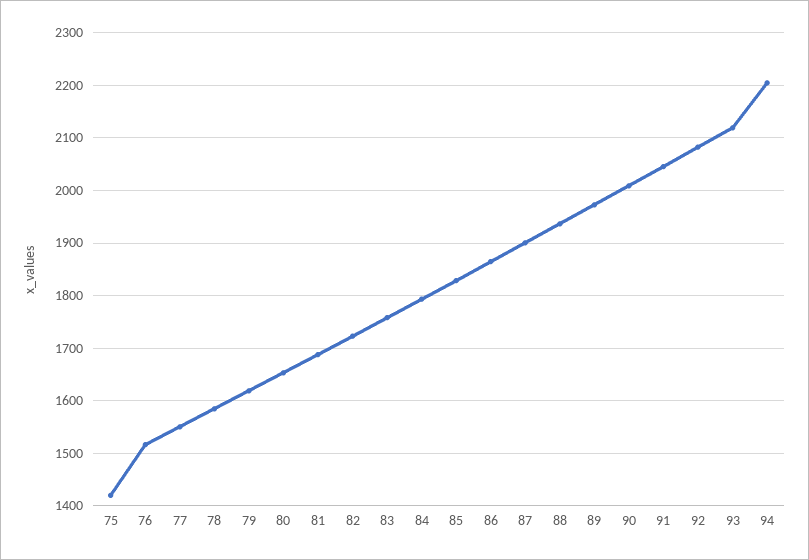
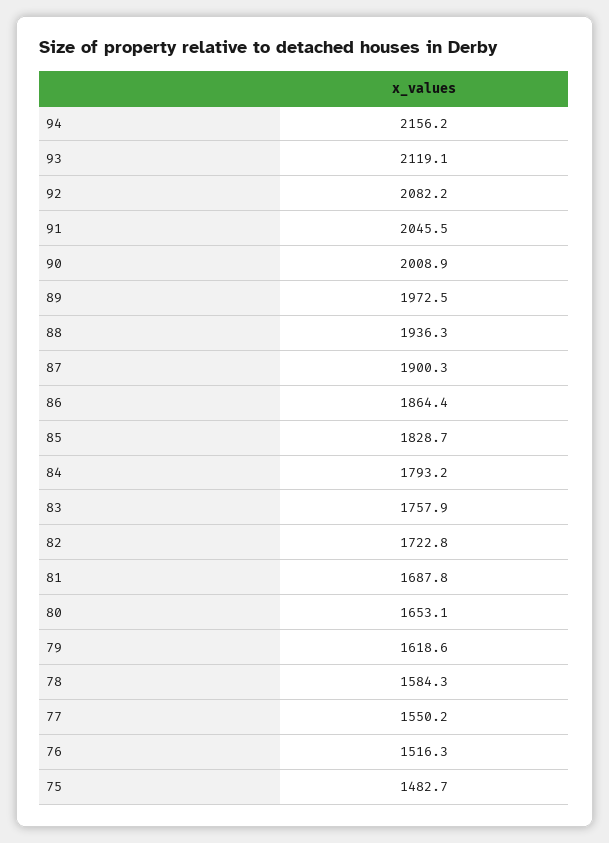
75: 1420 -> 1482.7
94: 2200 -> 2156.2

